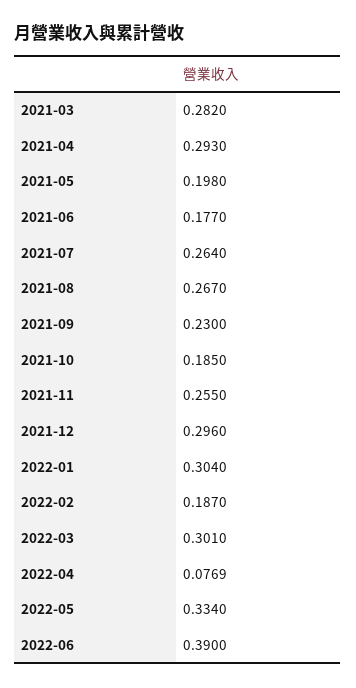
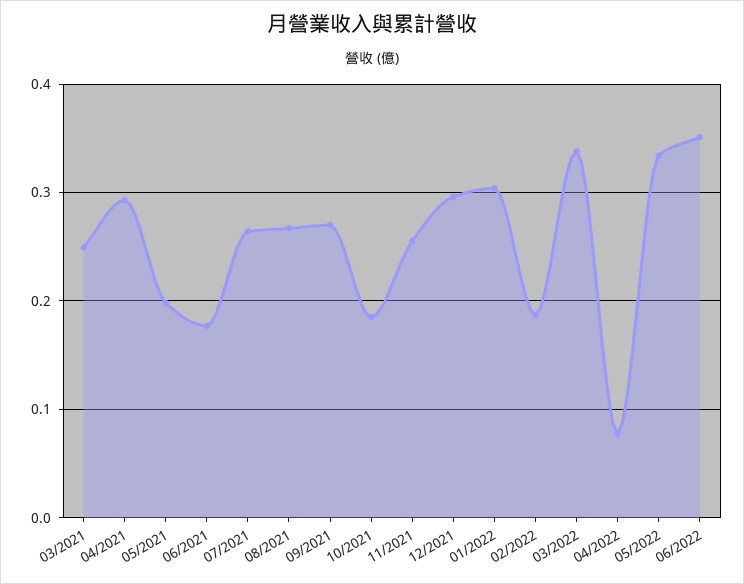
2021-03: 0.282 -> 0.25
2021-09: 0.23 -> 0.27
2022-03: 0.301 -> 0.34
2022-06: 0.39 -> 0.35

